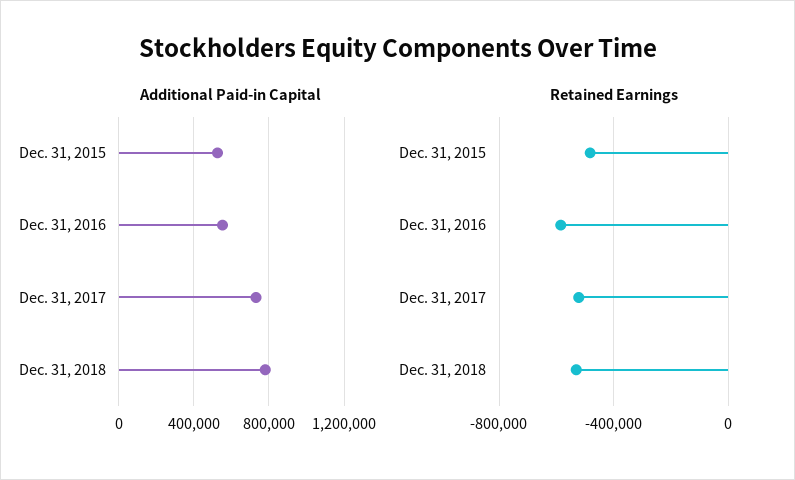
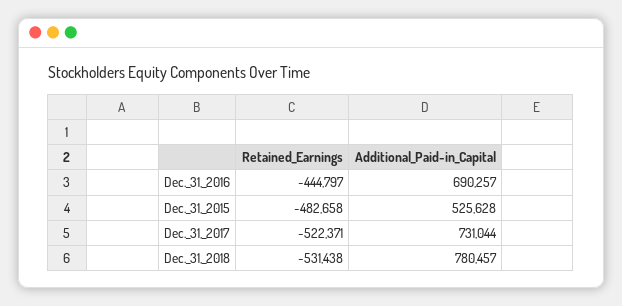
Additional Paid-in Capital, Dec. 31, 2016: 550000 -> 690257
Retained Earnings, Dec. 31, 2016: -600000 -> -444797

